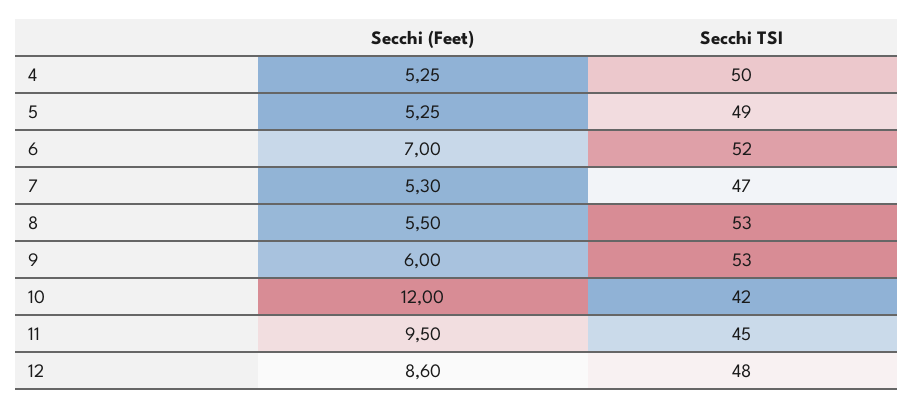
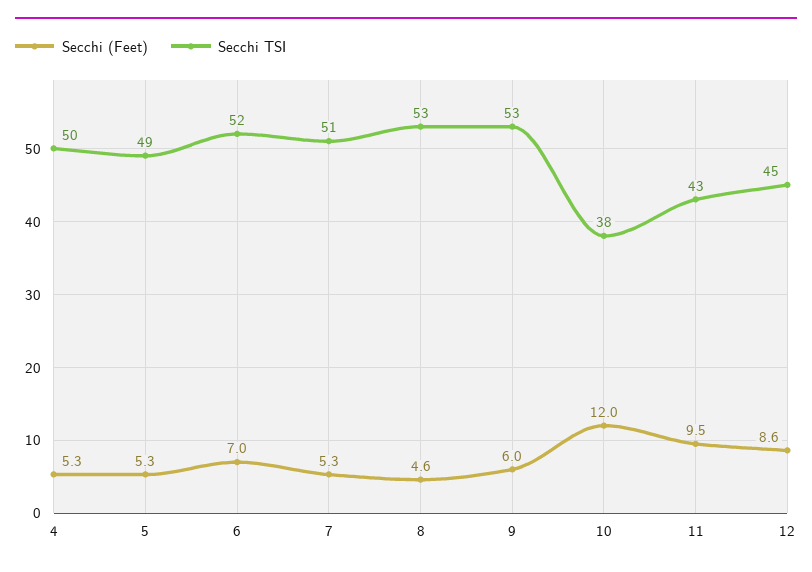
Secchi TSI, 7: 47 -> 51
Secchi (Feet), 8: 5.5 -> 4.6
Secchi TSI, 10: 42 -> 38
Secchi TSI, 11: 45 -> 43
Secchi TSI, 12: 48 -> 45

